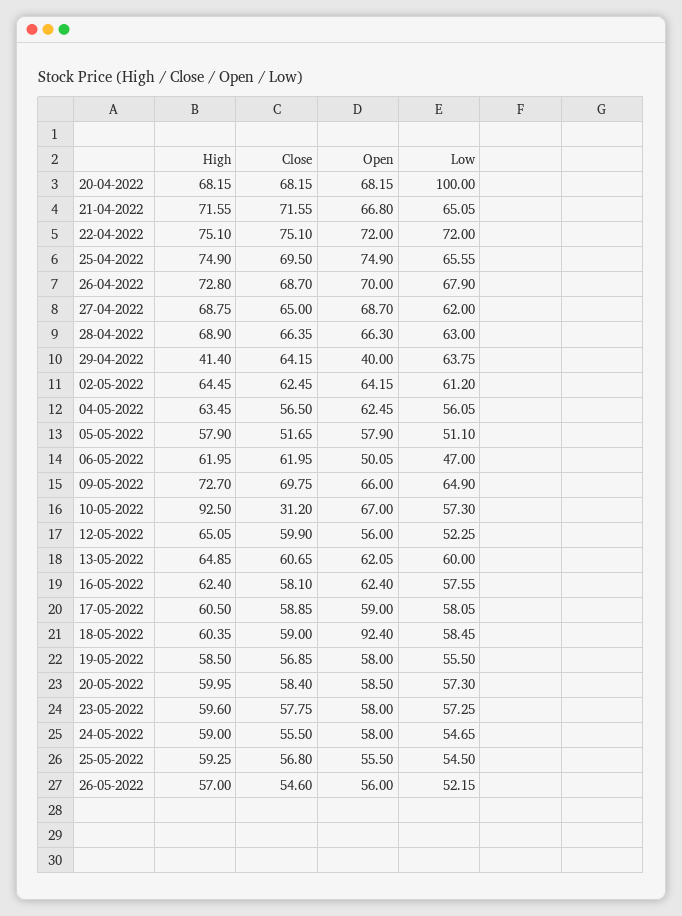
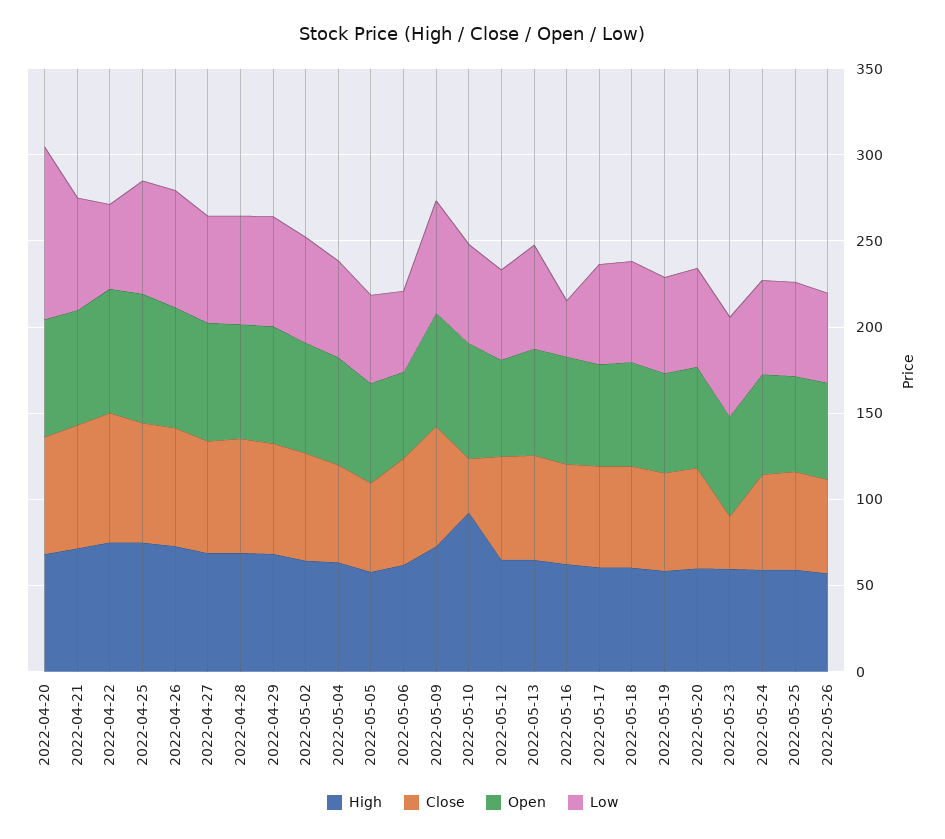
Low, 22-04-2022: 72 -> 50
High, 29-04-2022: 41.4 -> 70
Open, 29-04-2022: 40 -> 70
Low, 16-05-2022: 57.55 -> 30
Open, 18-05-2022: 92.4 -> 60
Close, 23-05-2022: 57.75 -> 30

